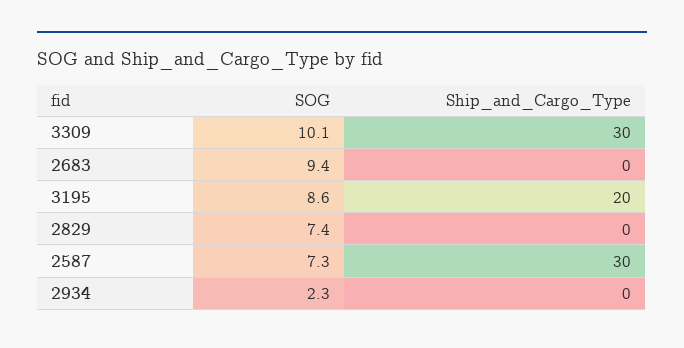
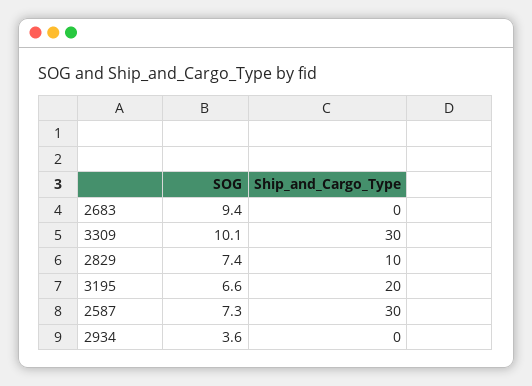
SOG, 3195: 8.6 -> 6.6
Ship_and_Cargo_Type, 2829: 0 -> 10
SOG, 2934: 2.3 -> 3.6

